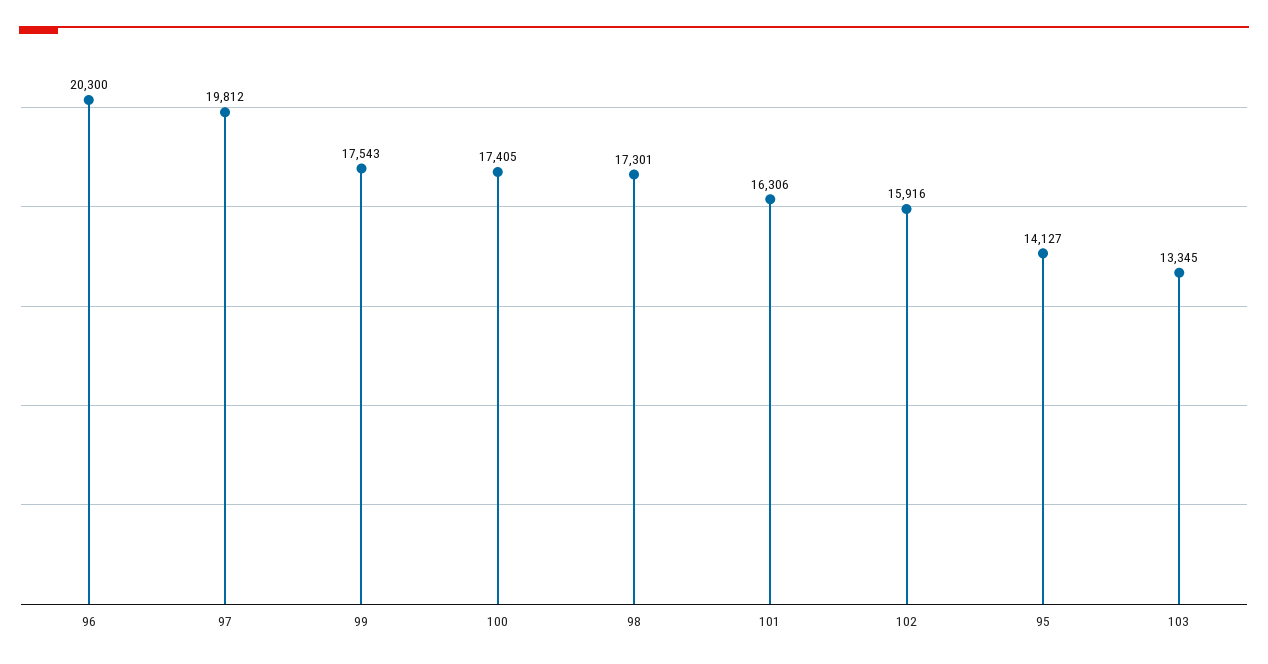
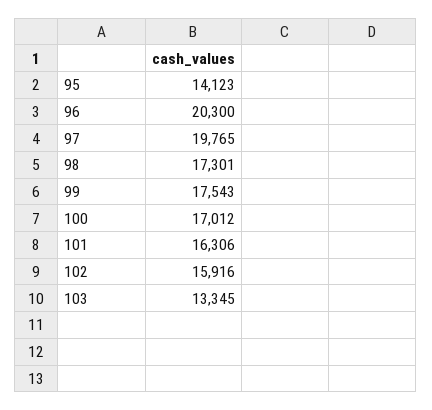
97: 19812 -> 19765
100: 17405 -> 17012
95: 14127 -> 14123

